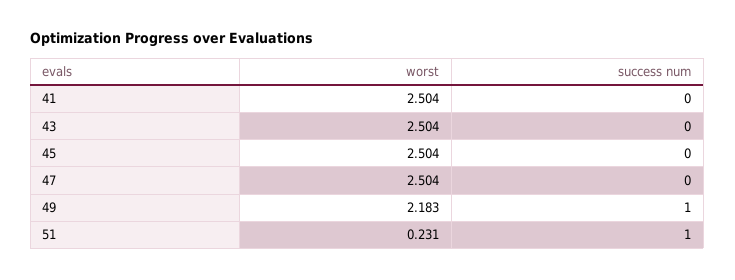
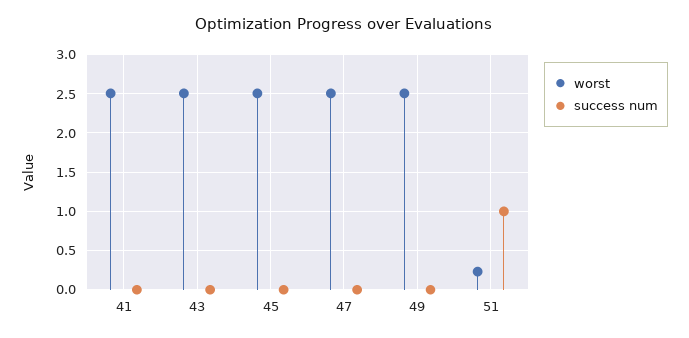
worst, 49: 2.183 -> 2.5
success num, 49: 1 -> 0

